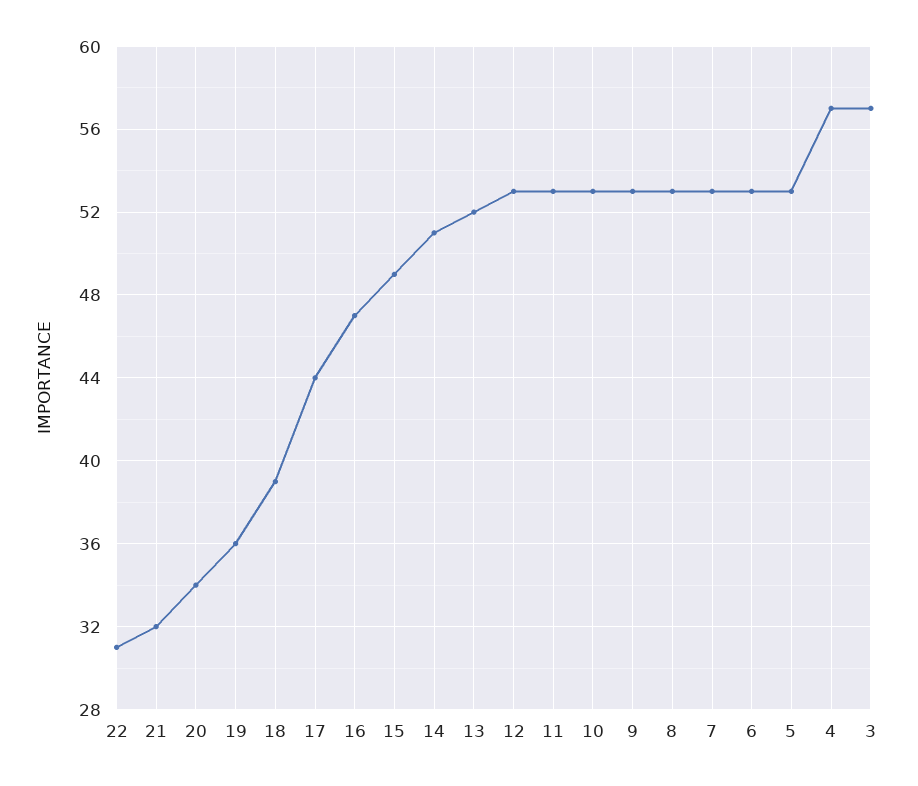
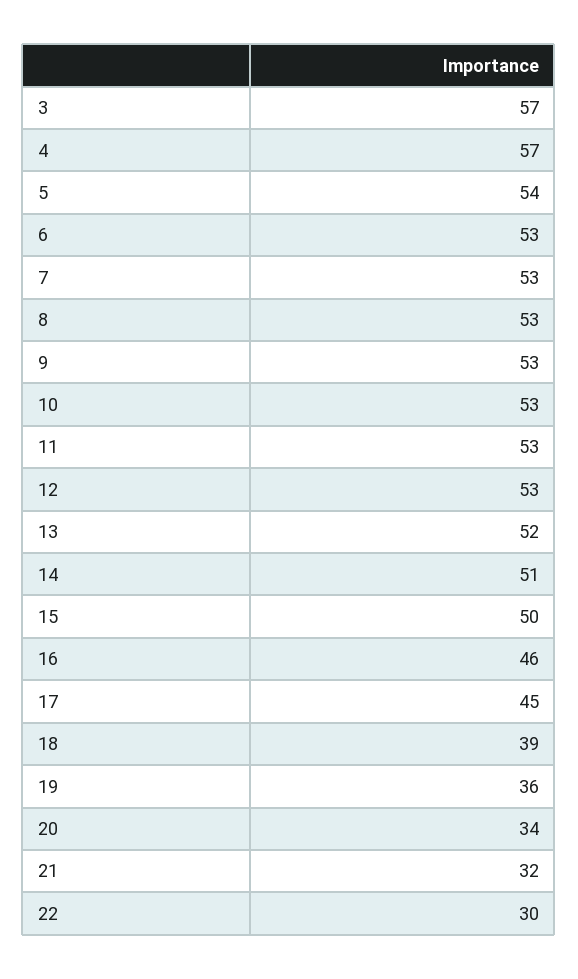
22: 31 -> 30
17: 44 -> 45
16: 47 -> 46
15: 49 -> 50
5: 53 -> 54

